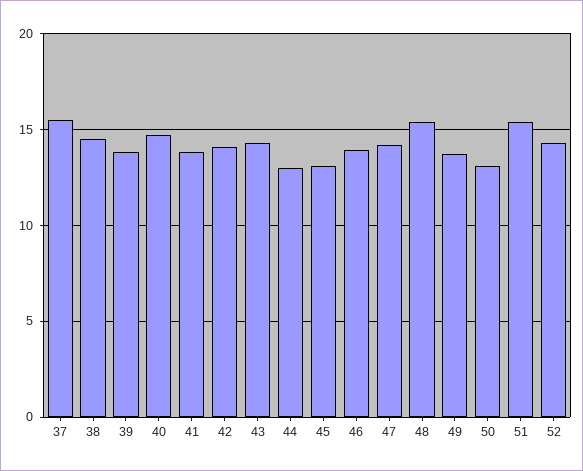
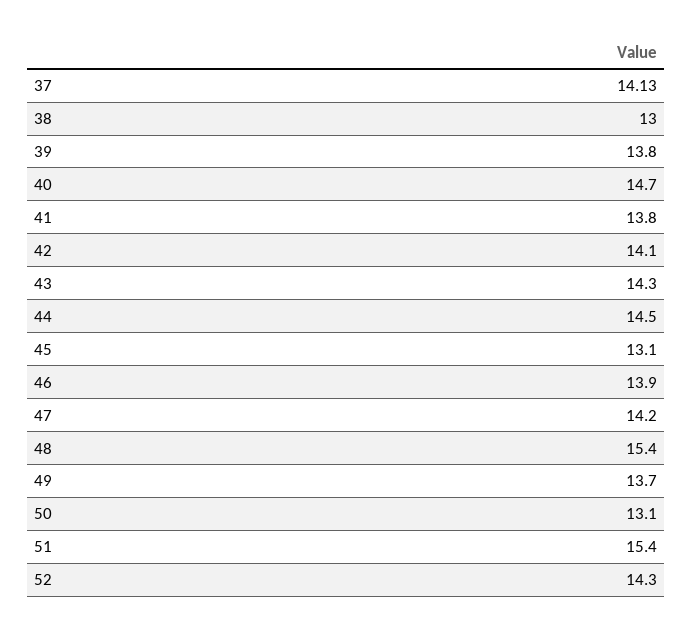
37: 15.5 -> 14.13
38: 14.5 -> 13
44: 13 -> 14.5

